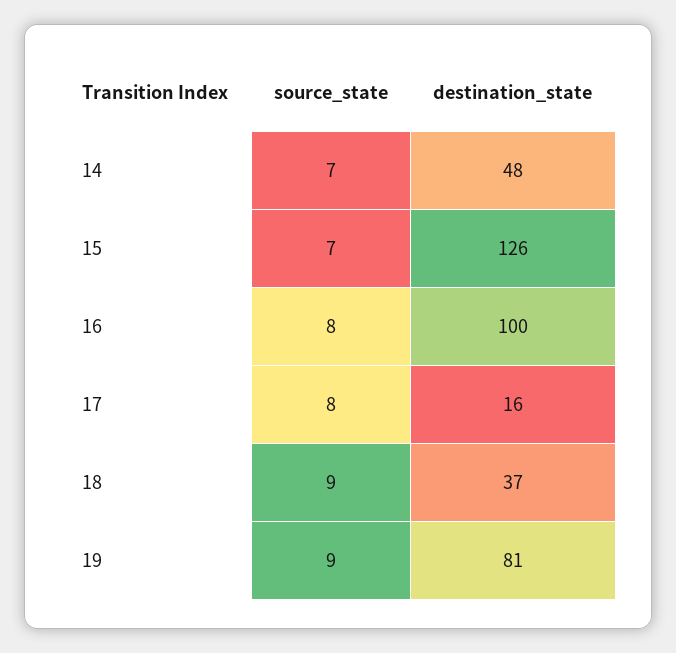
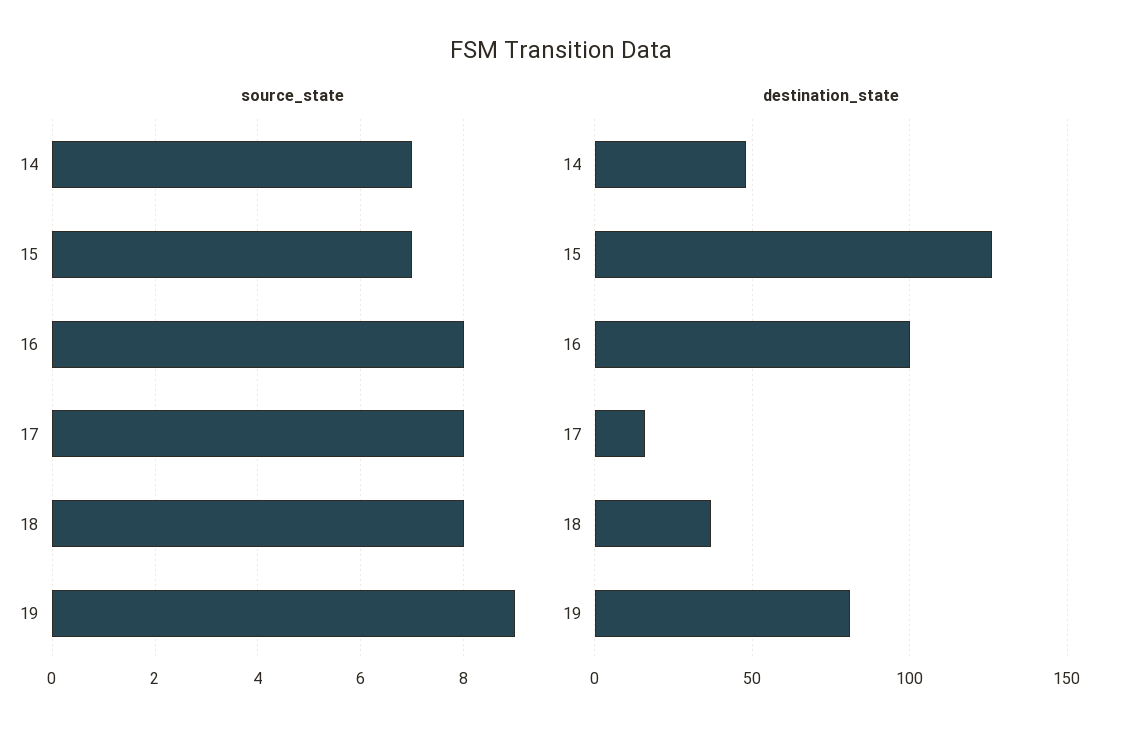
source_state, 18: 9 -> 8

